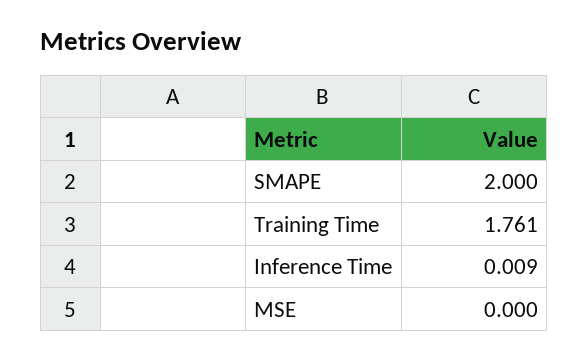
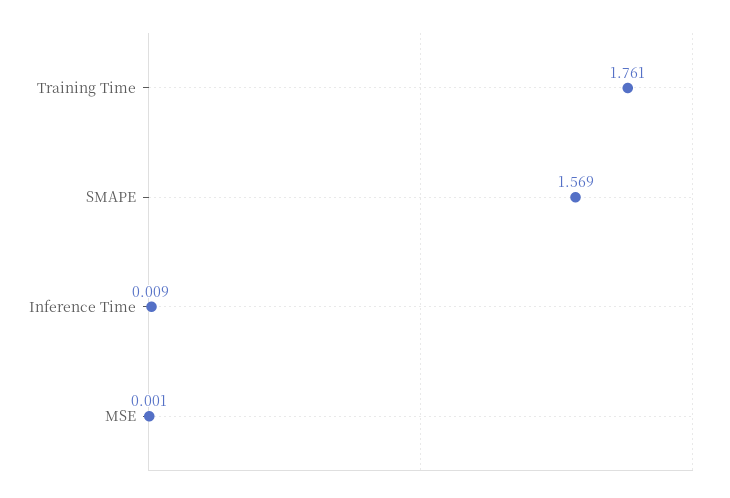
SMAPE: 2 -> 1.569
MSE: 0 -> 0.001

